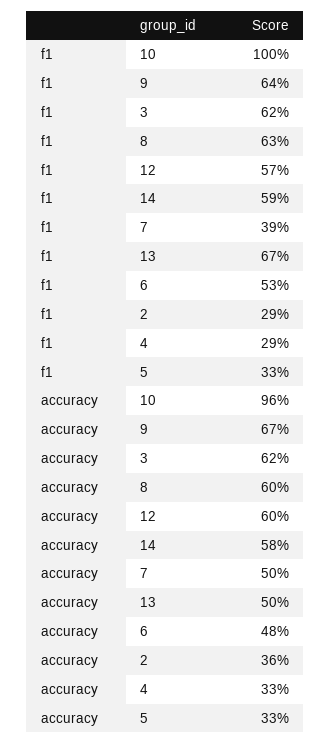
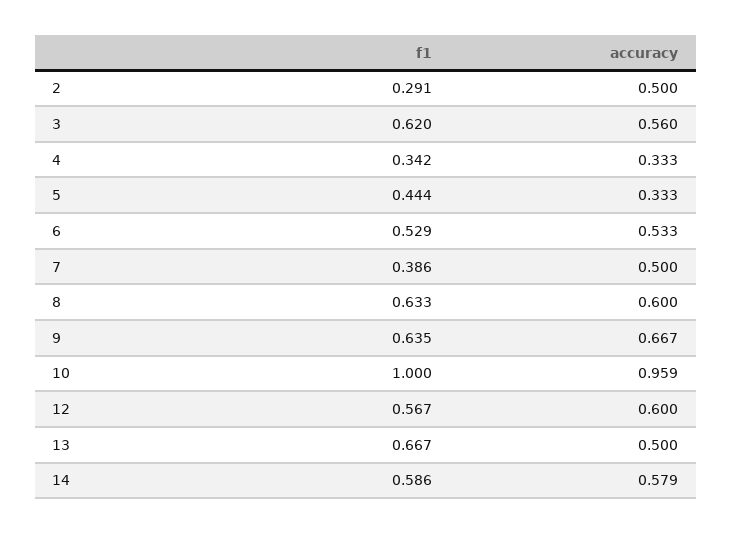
f1, 4: 0.29 -> 0.342
f1, 5: 0.33 -> 0.444
accuracy, 3: 0.62 -> 0.56
accuracy, 6: 0.48 -> 0.533
accuracy, 2: 0.36 -> 0.5

